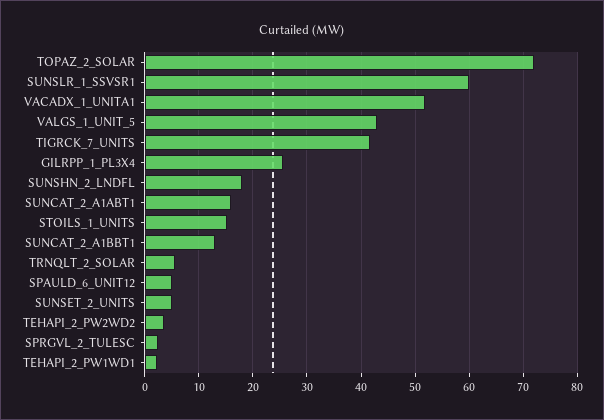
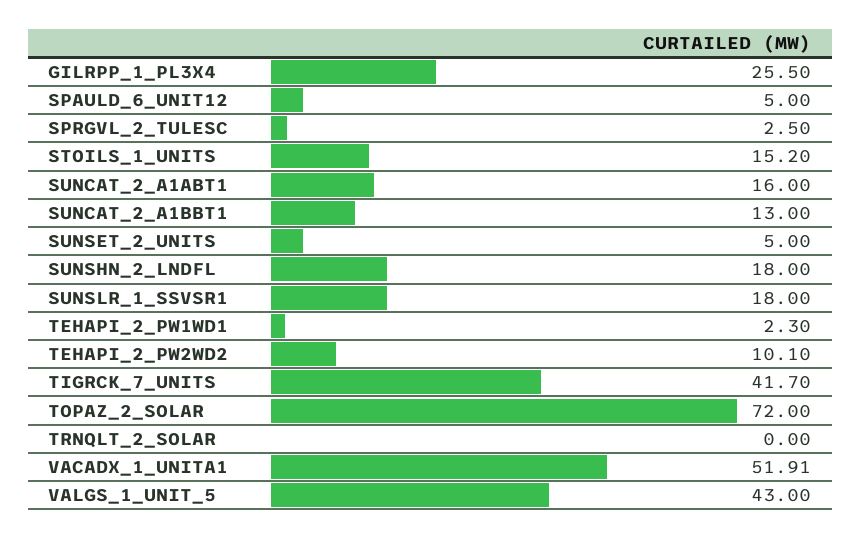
SUNSLR_1_SSVSR1: 60 -> 18
TRNQLT_2_SOLAR: 6 -> 0
TEHAPI_2_PW2WD2: 4 -> 10.1

